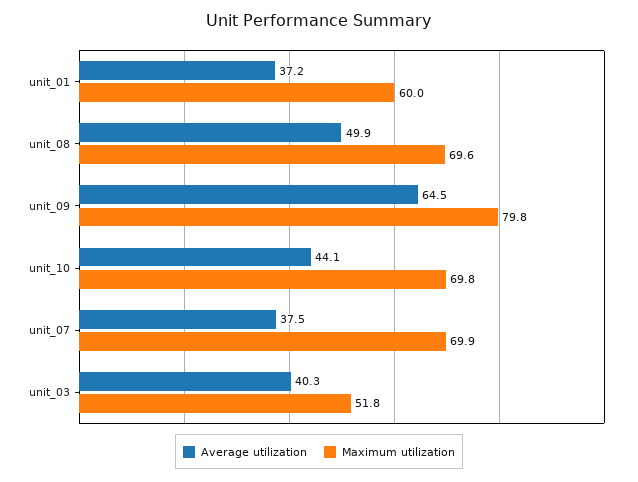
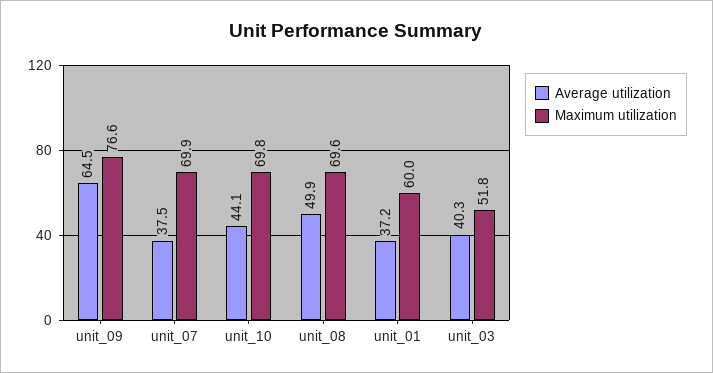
Maximum utilization, unit_09: 79.8 -> 76.6

